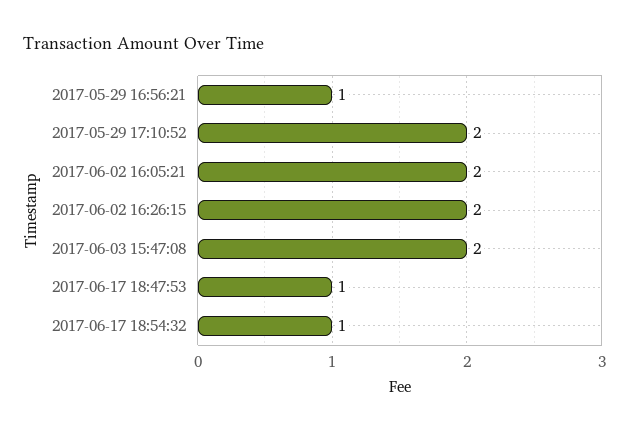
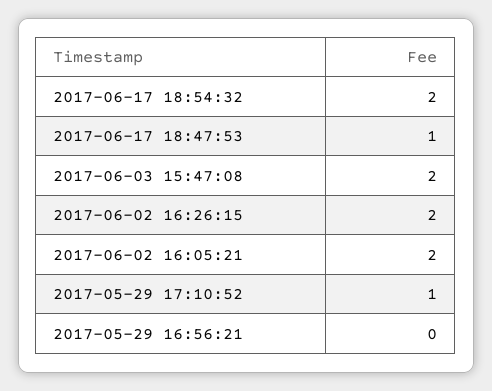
2017-05-29 16:56:21: 1 -> 0
2017-05-29 17:10:52: 2 -> 1
2017-06-17 18:54:32: 1 -> 2

